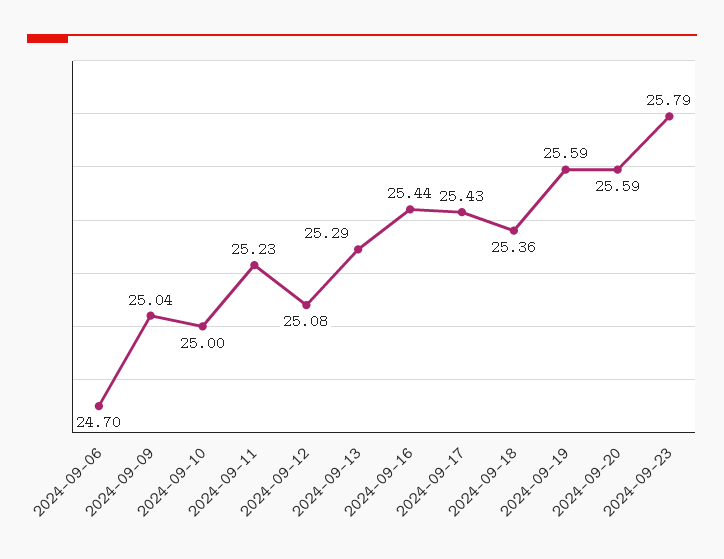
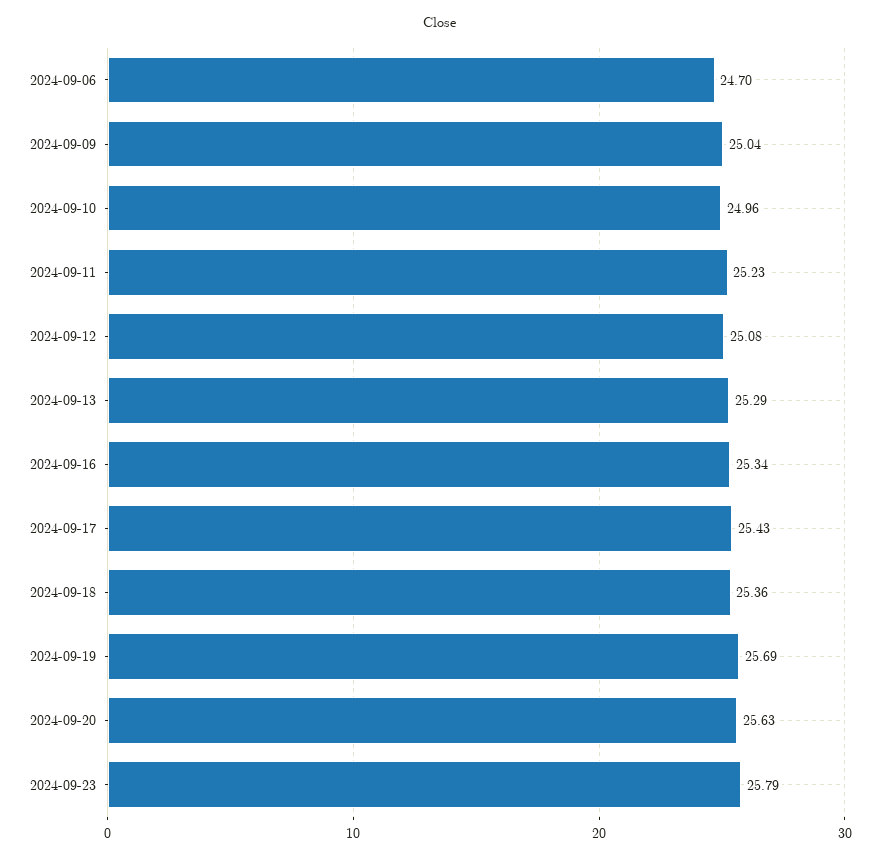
2024-09-10: 25 -> 24.96
2024-09-16: 25.44 -> 25.34
2024-09-19: 25.59 -> 25.69
2024-09-20: 25.59 -> 25.63

